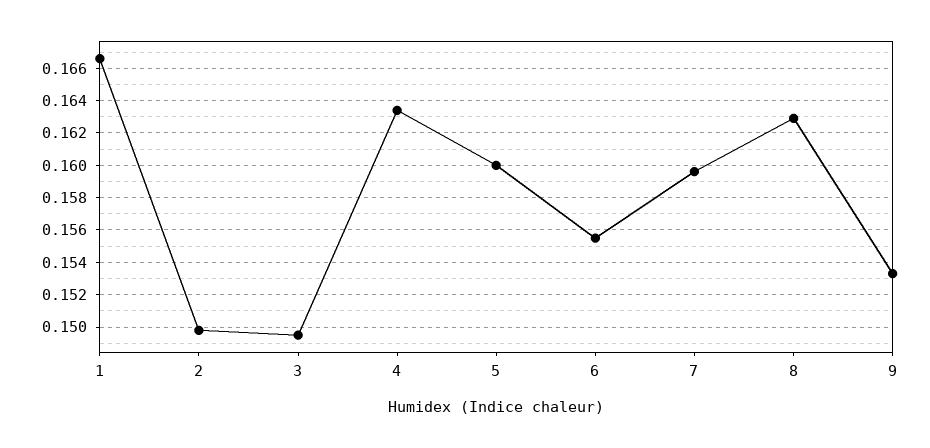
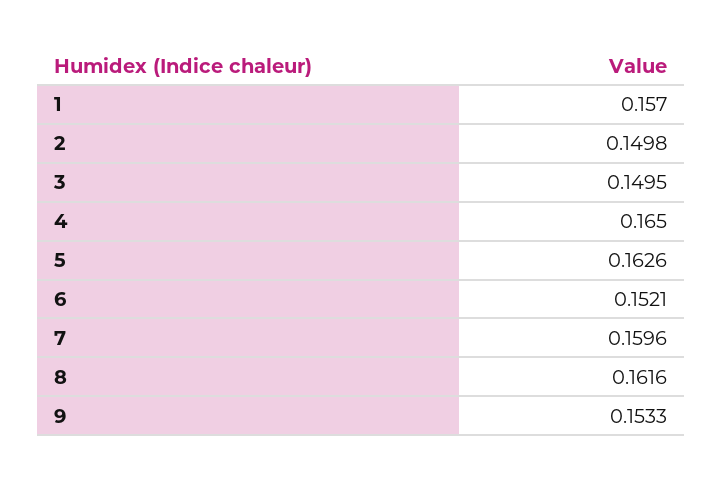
1: 0.1665 -> 0.157
4: 0.1635 -> 0.165
5: 0.16 -> 0.1626
6: 0.1555 -> 0.1521
8: 0.163 -> 0.1616

